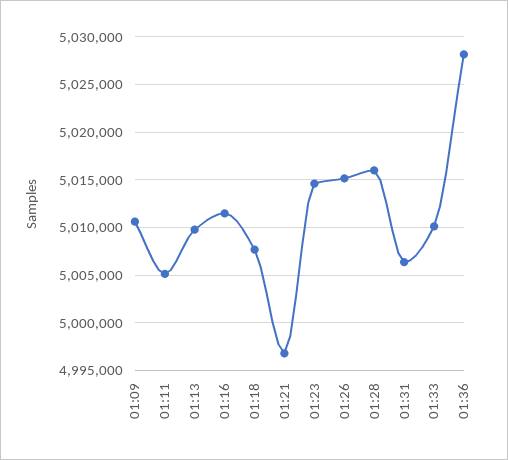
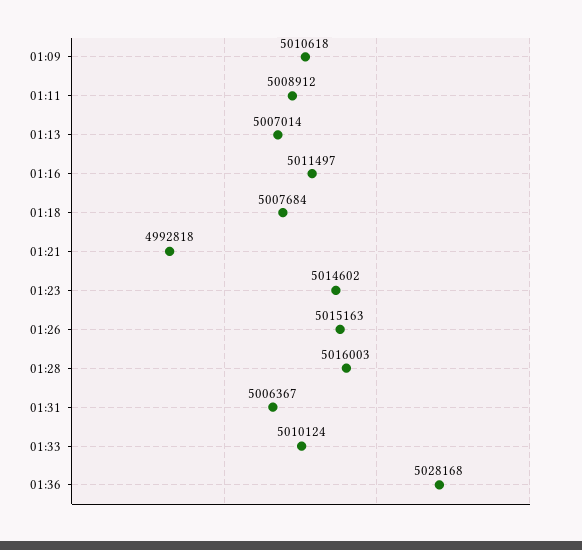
01:11: 5005000 -> 5008912
01:13: 5010000 -> 5007014
01:21: 4997000 -> 4992818

